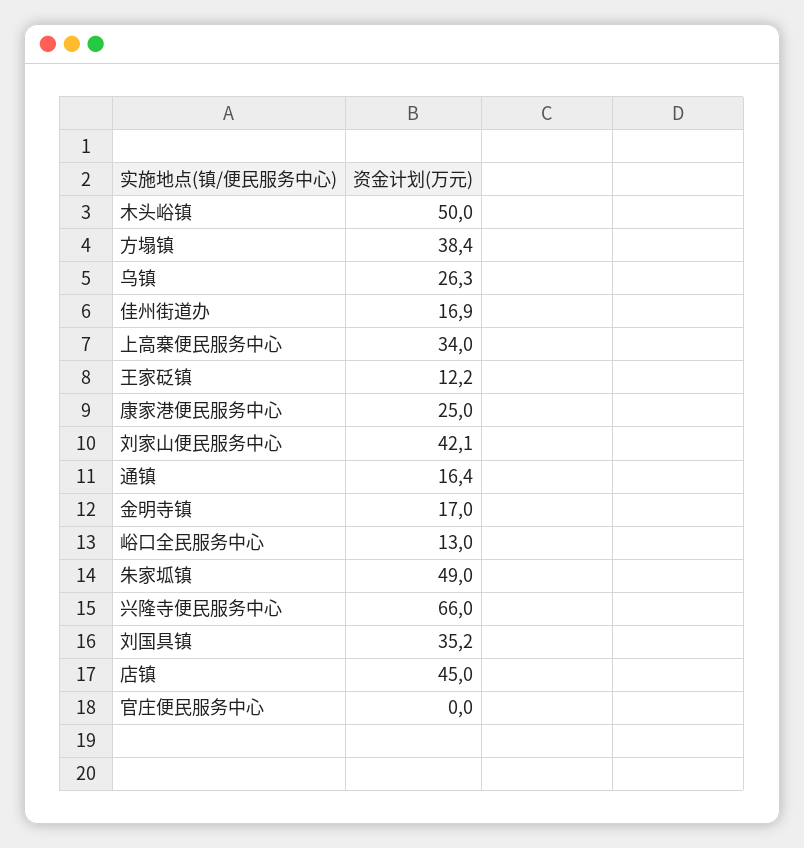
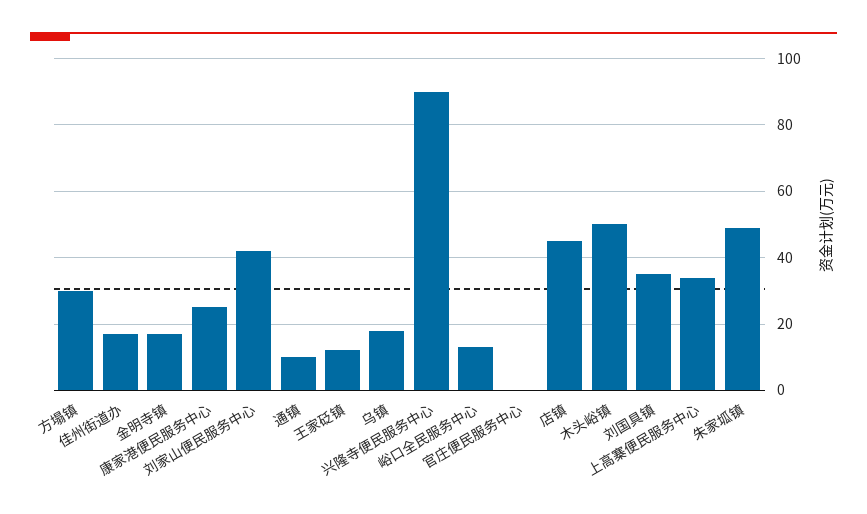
方塌镇: 38.4 -> 30
乌镇: 26.3 -> 18
通镇: 16.4 -> 10
兴隆寺便民服务中心: 66 -> 90

